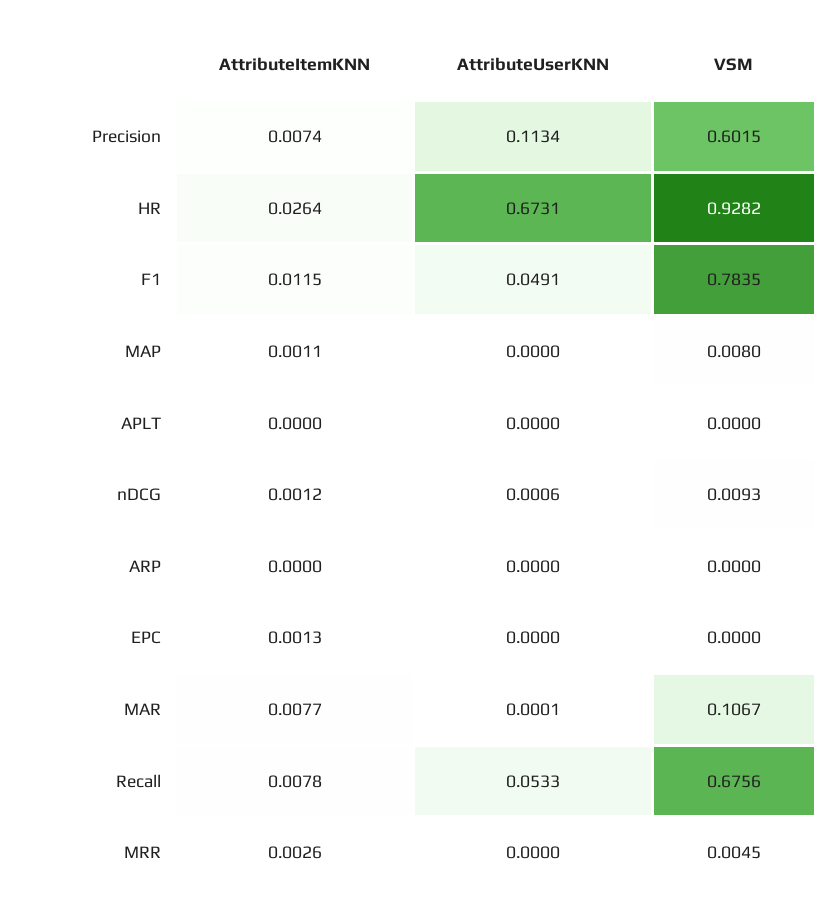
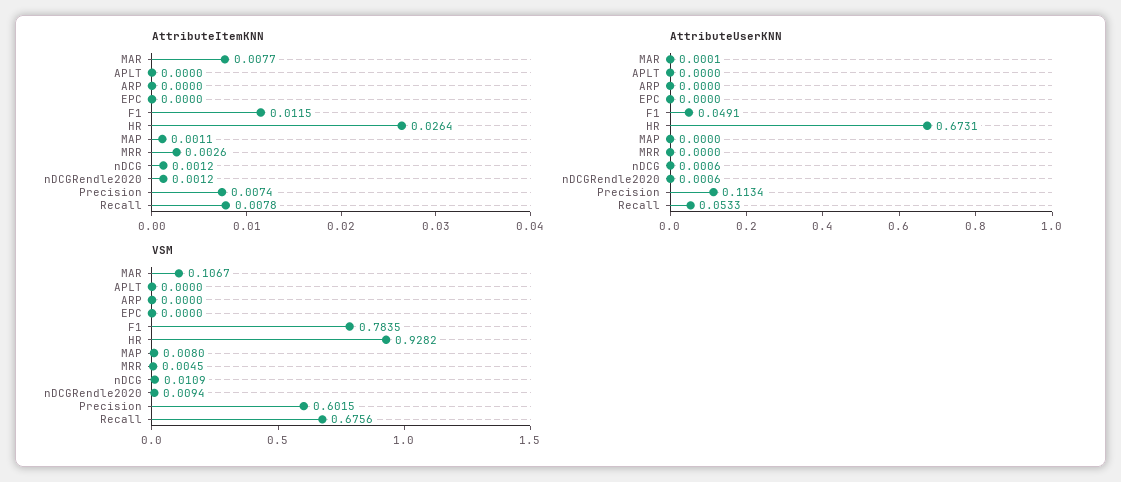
VSM, nDCG: 0.0093 -> 0.0109
AttributeItemKNN, EPC: 0.0013 -> 0
AttributeItemKNN, nDCGRendle2020: none -> 0.0012
AttributeUserKNN, nDCGRendle2020: none -> 0.0006
VSM, nDCGRendle2020: none -> 0.0094

